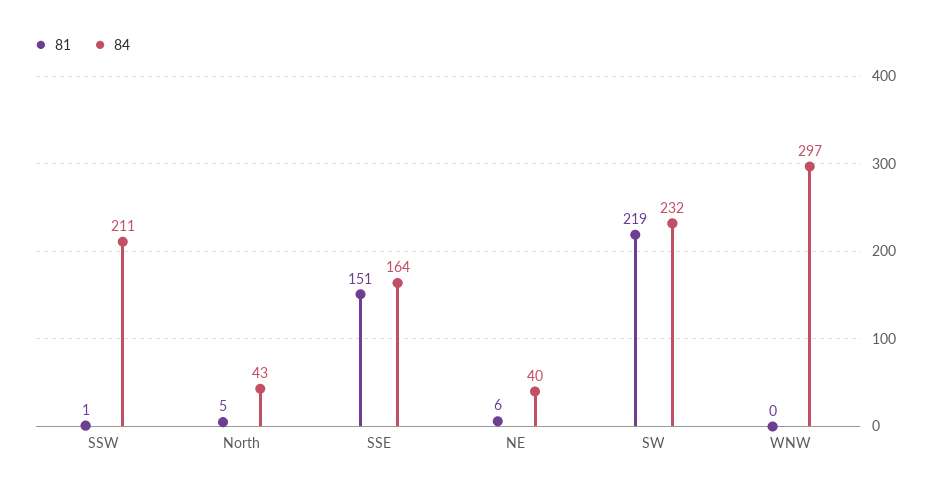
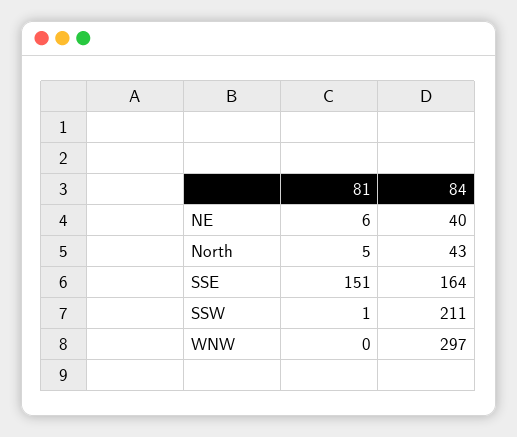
81, SW: 219 -> none
84, SW: 232 -> none

